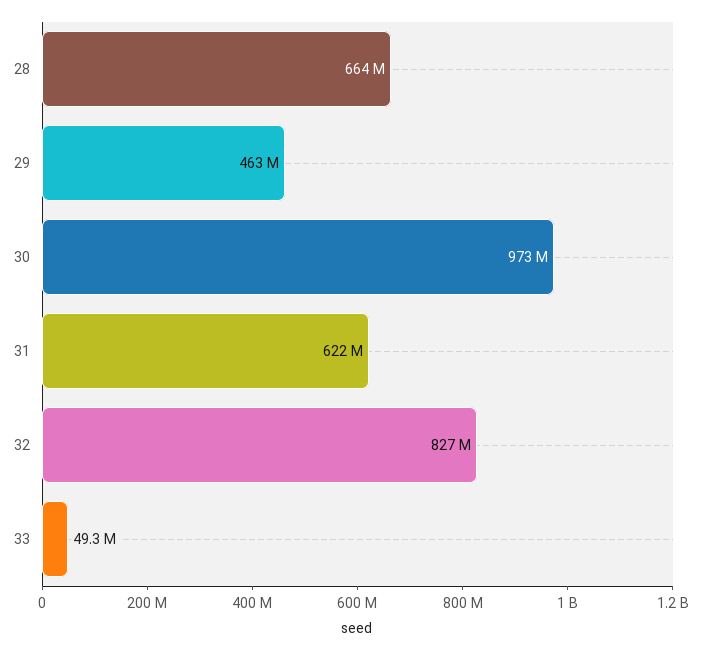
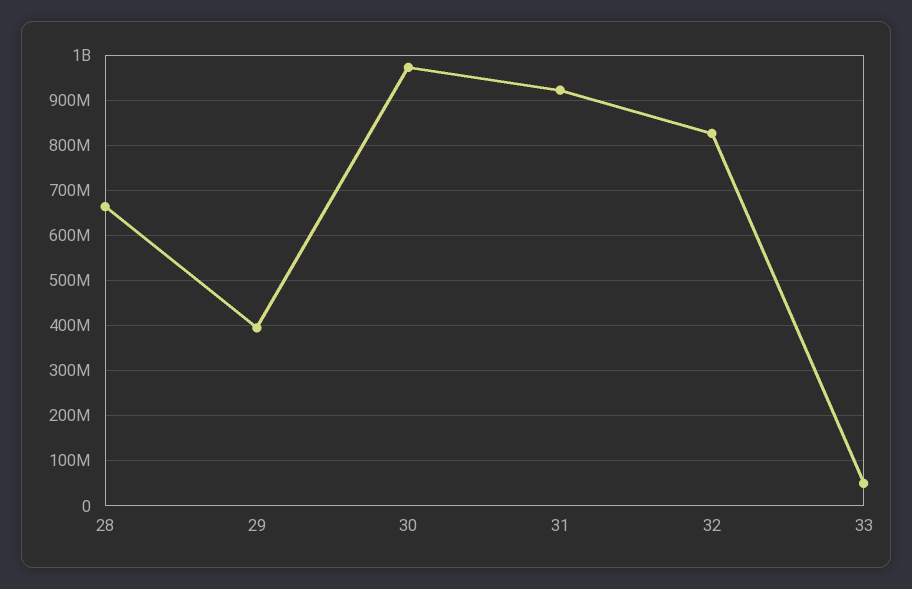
29: 463000000 -> 400000000
31: 622000000 -> 920000000

